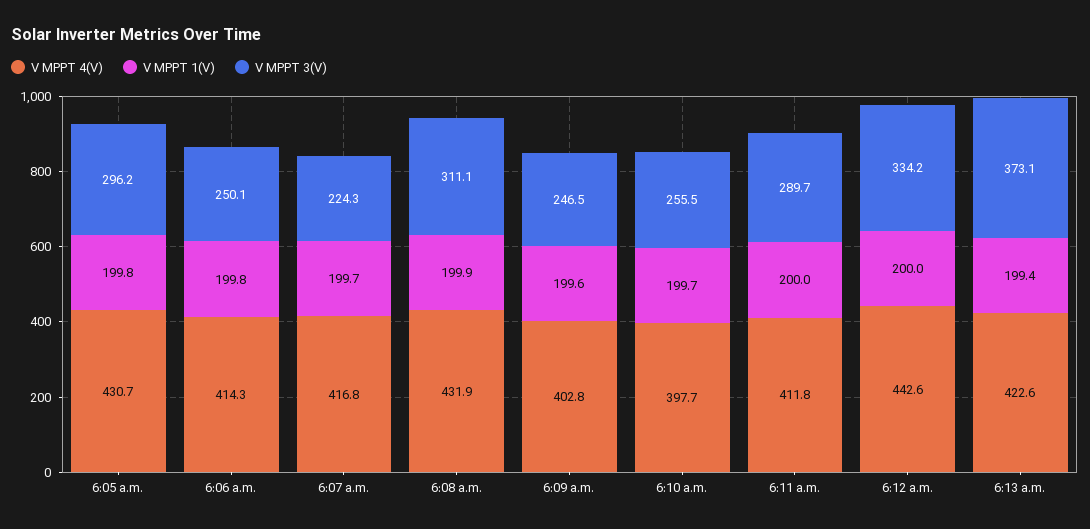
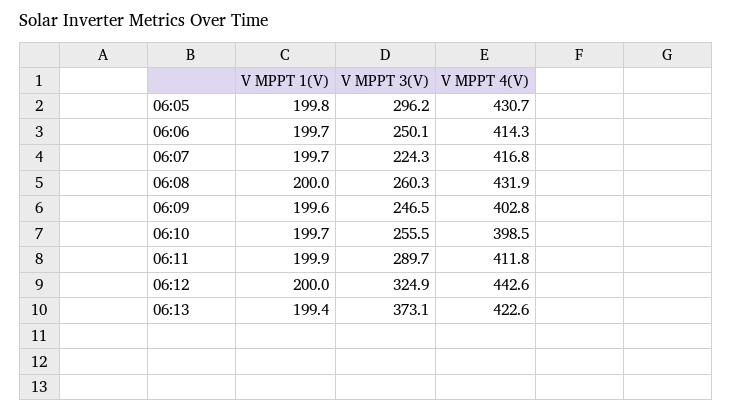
V MPPT 1(V), 6:06 a.m.: 199.8 -> 199.7
V MPPT 1(V), 6:08 a.m.: 199.9 -> 200
V MPPT 3(V), 6:08 a.m.: 311.1 -> 260.3
V MPPT 4(V), 6:10 a.m.: 397.7 -> 398.5
V MPPT 1(V), 6:11 a.m.: 200 -> 199.9
V MPPT 3(V), 6:12 a.m.: 334.2 -> 324.9

